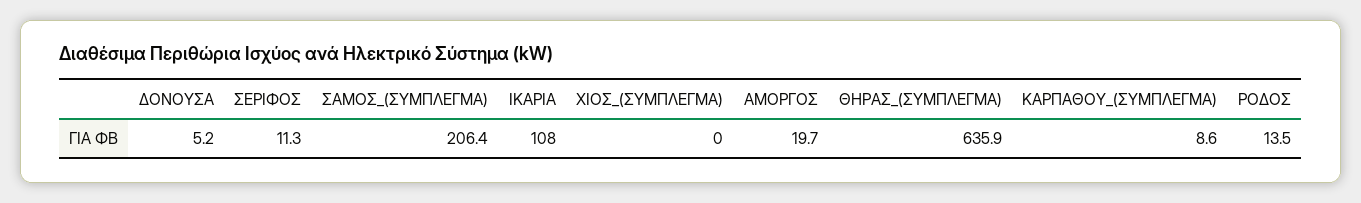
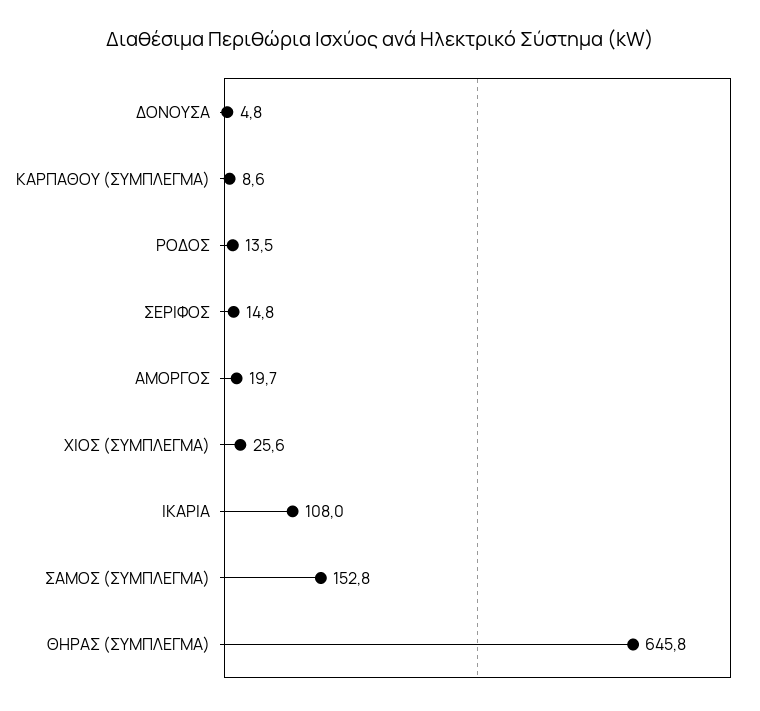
ΔΟΝΟΥΣΑ: 5.2 -> 4.8
ΣΕΡΙΦΟΣ: 11.3 -> 14.8
ΣΑΜΟΣ_(ΣΥΜΠΛΕΓΜΑ): 206.4 -> 152.8
ΧΙΟΣ_(ΣΥΜΠΛΕΓΜΑ): 0 -> 25.6
ΘΗΡΑΣ_(ΣΥΜΠΛΕΓΜΑ): 635.9 -> 645.8

